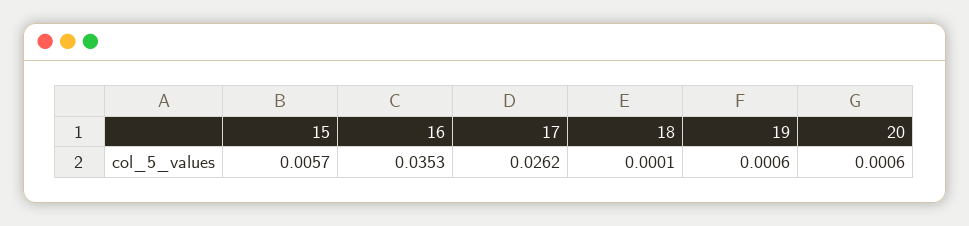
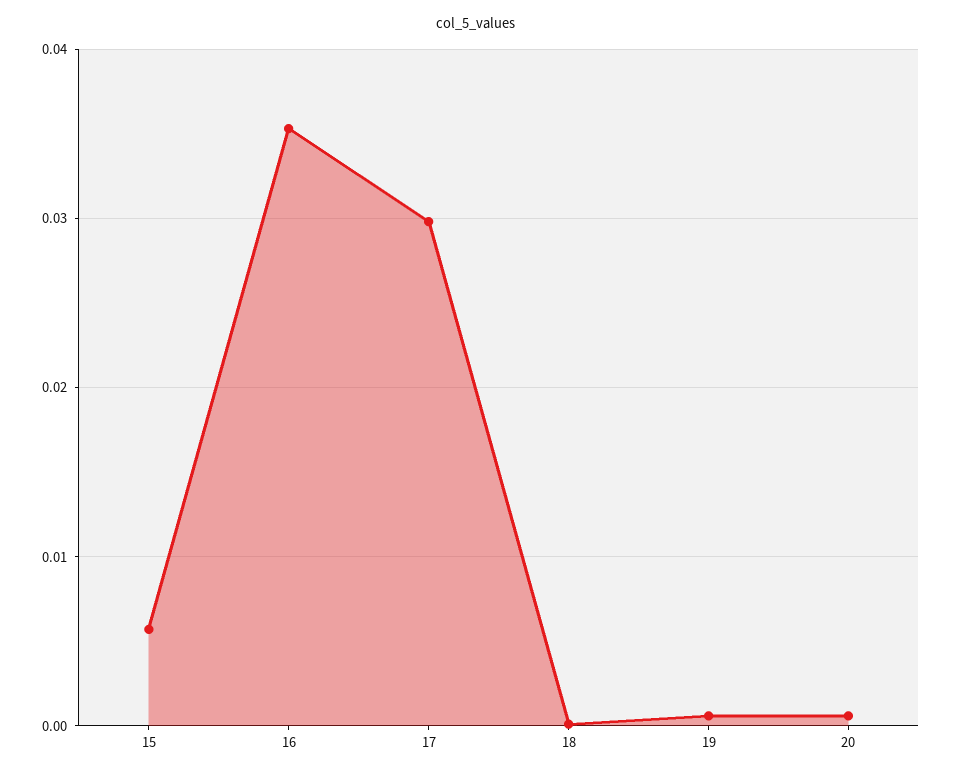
17: 0.0262 -> 0.03

